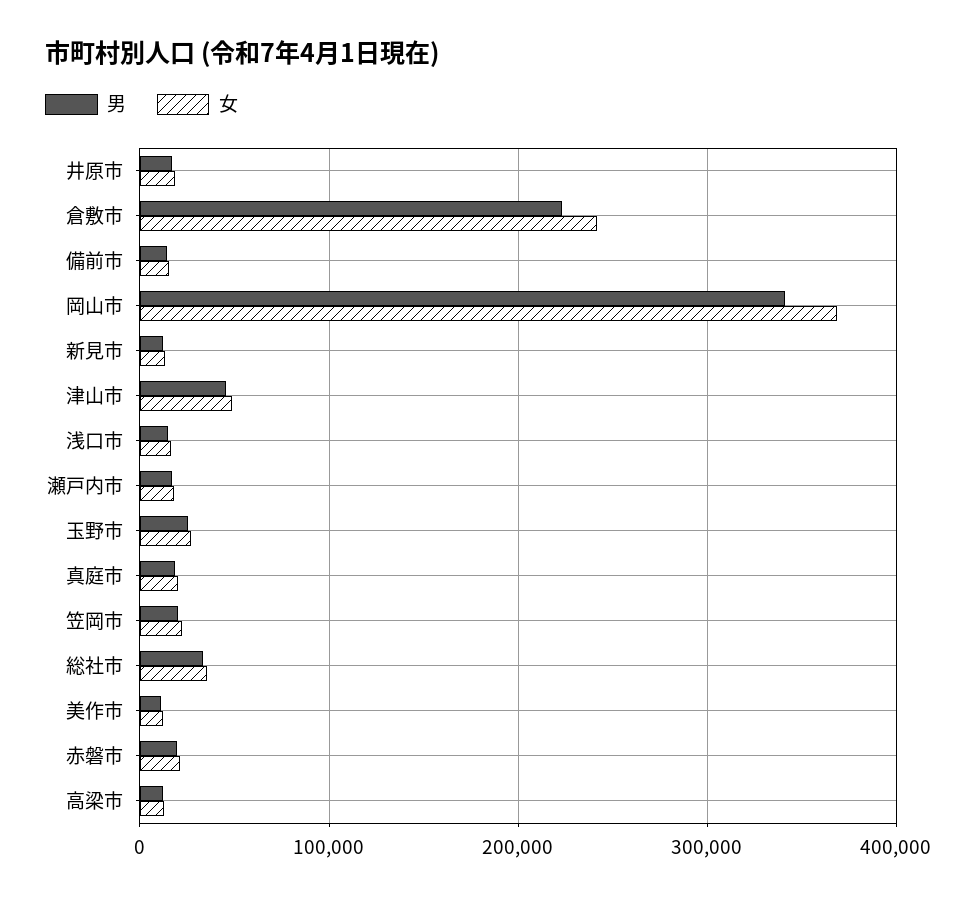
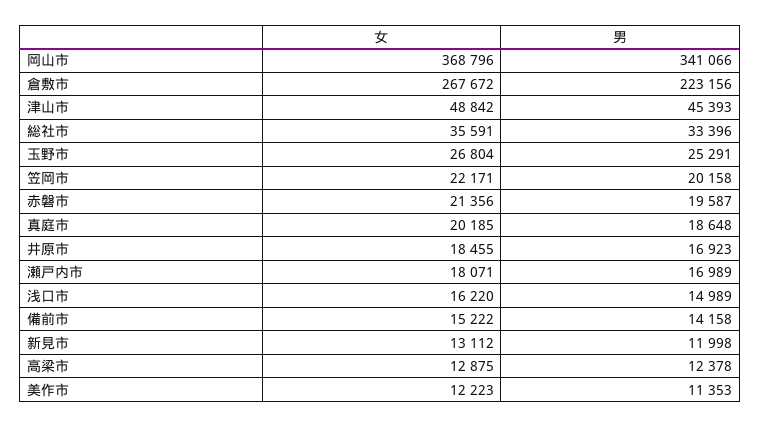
女, 倉敷市: 240000 -> 267672

